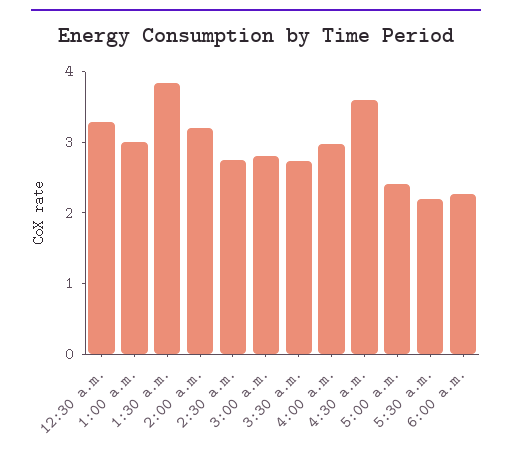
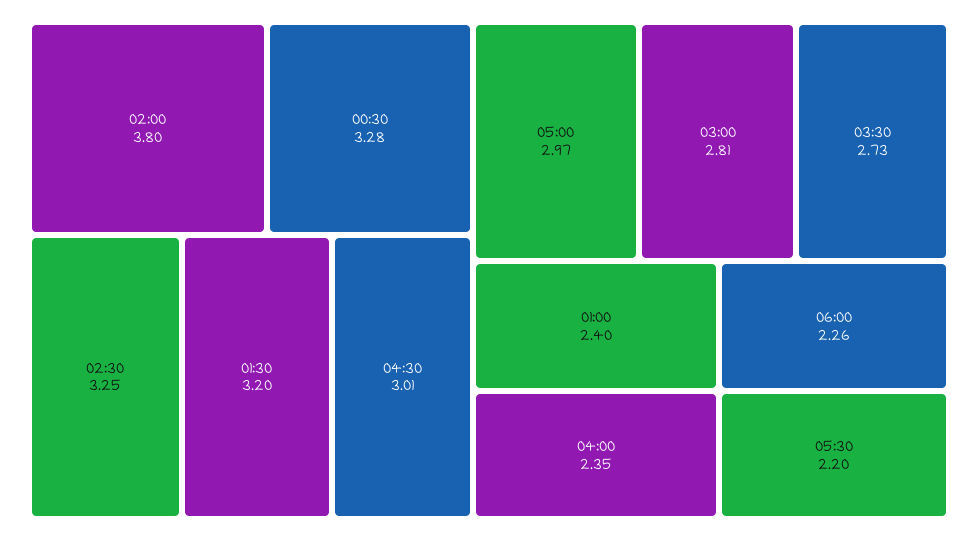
1:00 a.m.: 3 -> 2.4
1:30 a.m.: 3.8 -> 3.2
2:00 a.m.: 3.2 -> 3.8
2:30 a.m.: 2.8 -> 3.25
4:00 a.m.: 3 -> 2.35
4:30 a.m.: 3.6 -> 3.01
5:00 a.m.: 2.4 -> 2.97

